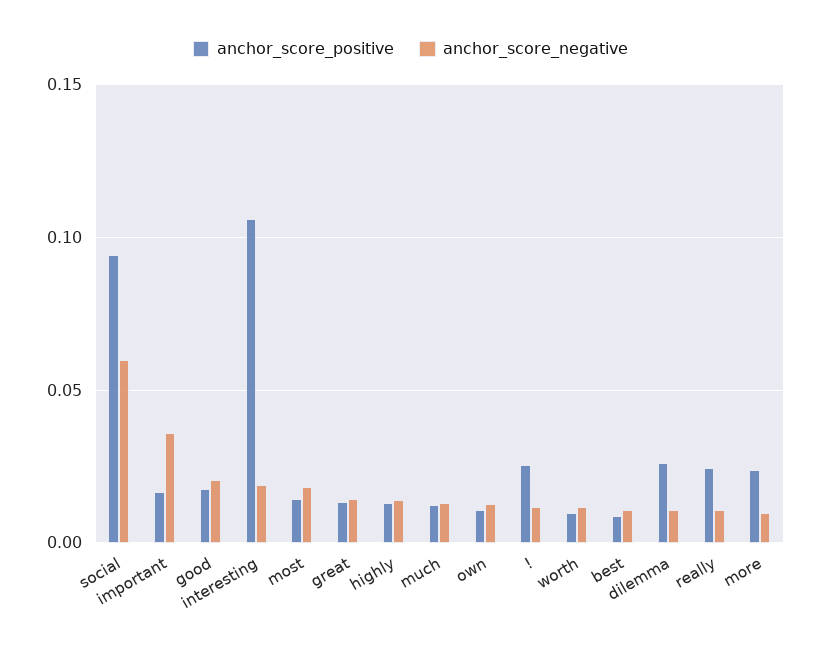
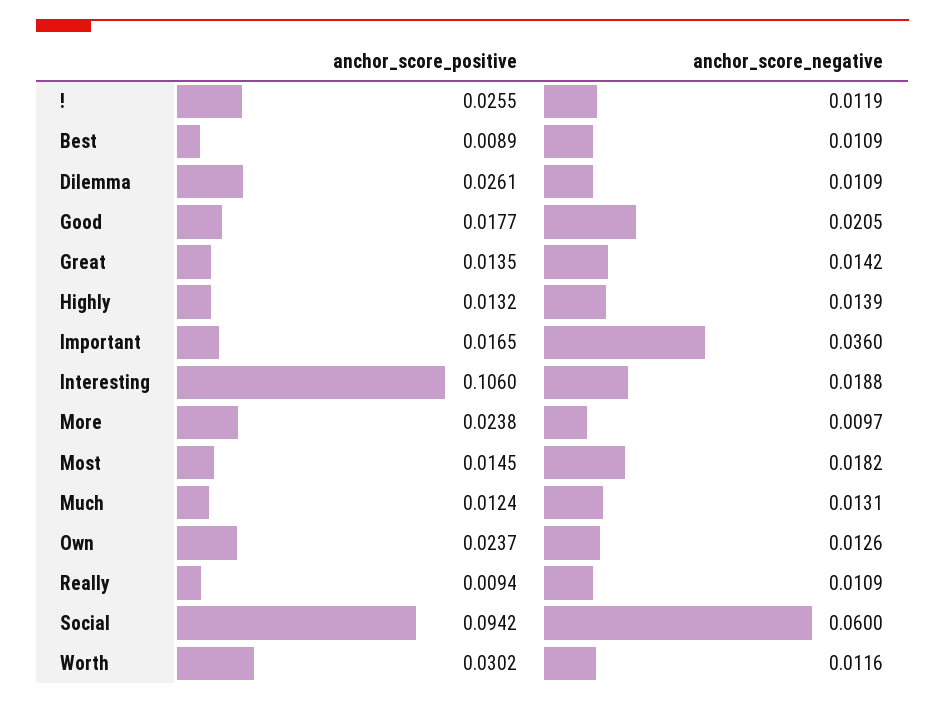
anchor_score_positive, own: 0.01 -> 0.0237
anchor_score_positive, worth: 0.01 -> 0.0302
anchor_score_positive, really: 0.025 -> 0.0094

